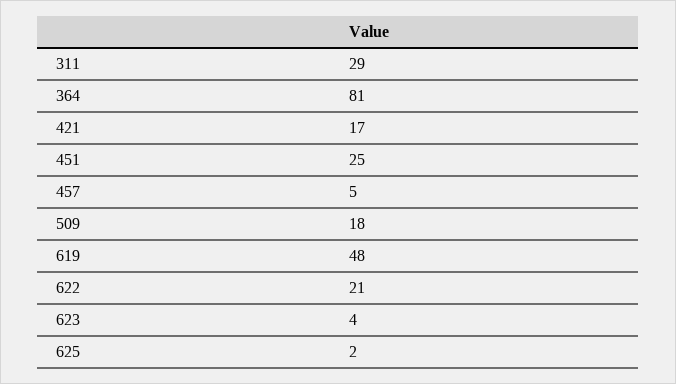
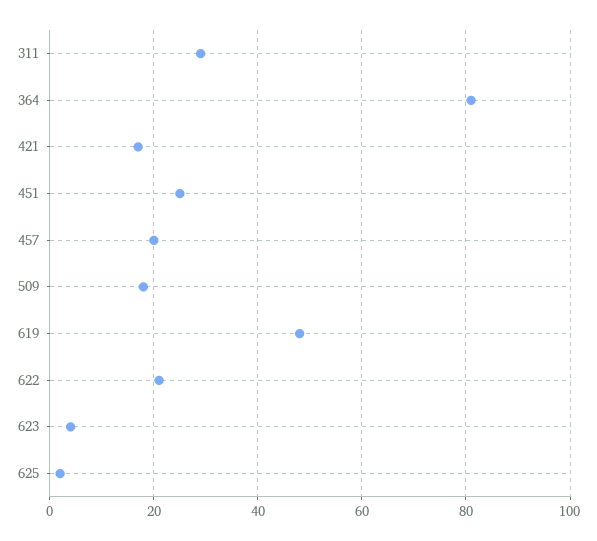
457: 5 -> 20

